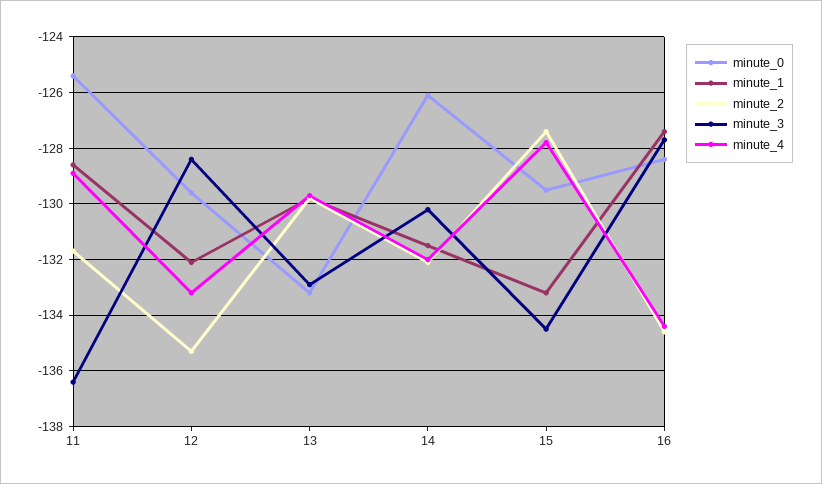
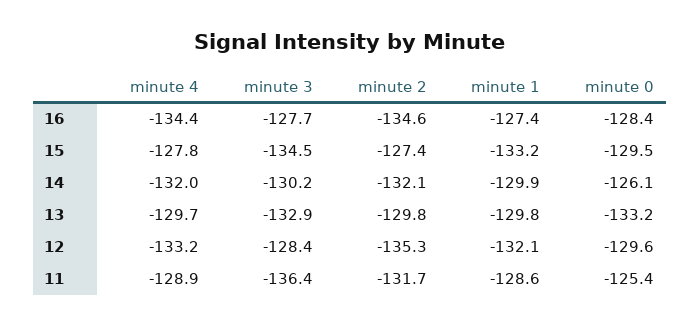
minute_1, 14: -131.5 -> -129.9

